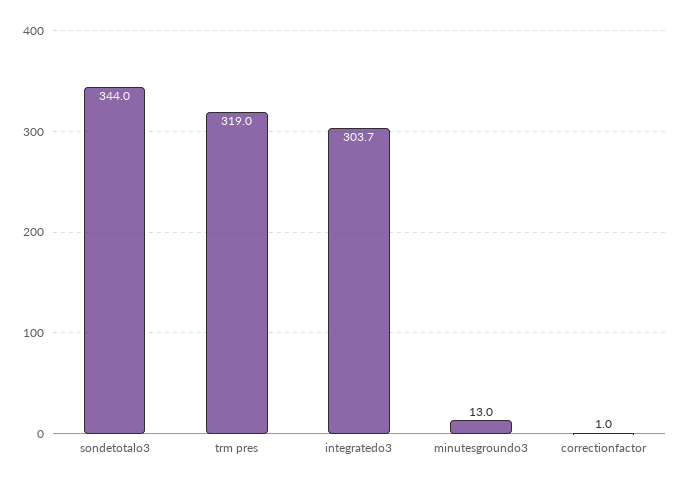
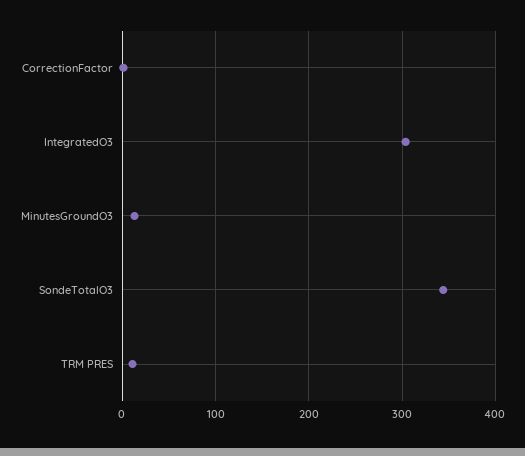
trm pres: 319 -> 10

